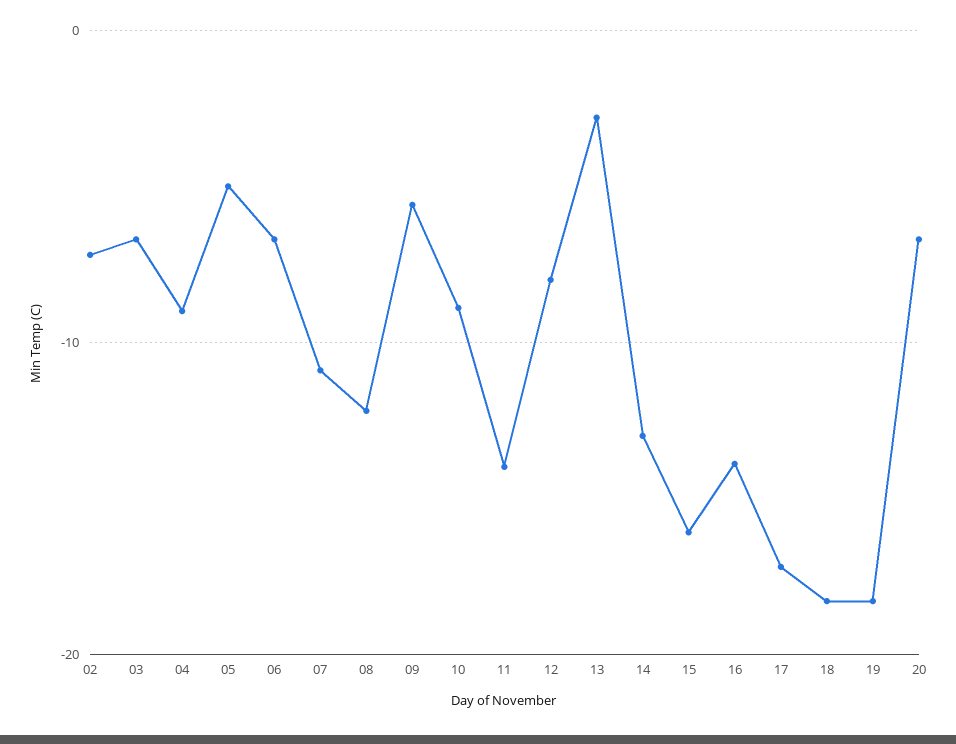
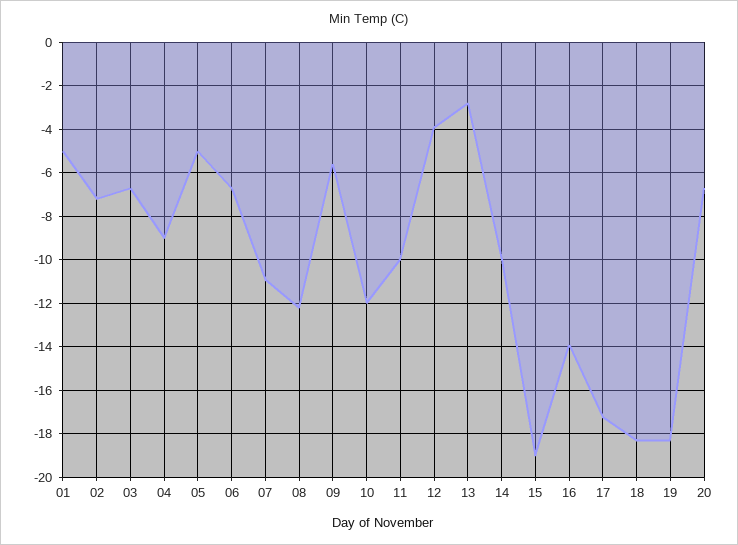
10: -9 -> -12
11: -14 -> -10
12: -8 -> -4
14: -13 -> -10
15: -16 -> -19
01: none -> -5

